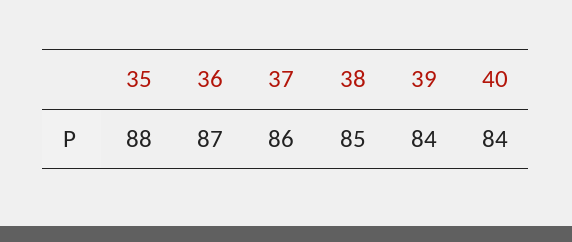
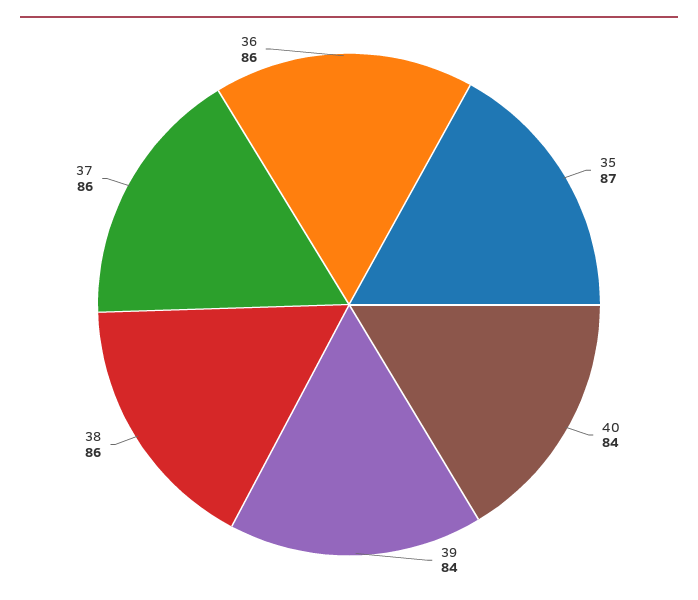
35: 88 -> 87
36: 87 -> 86
38: 85 -> 86

